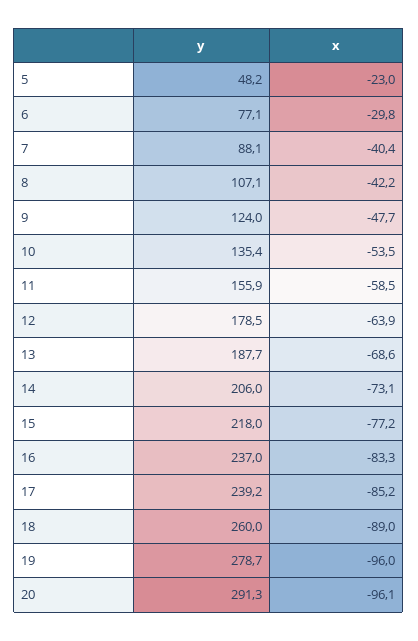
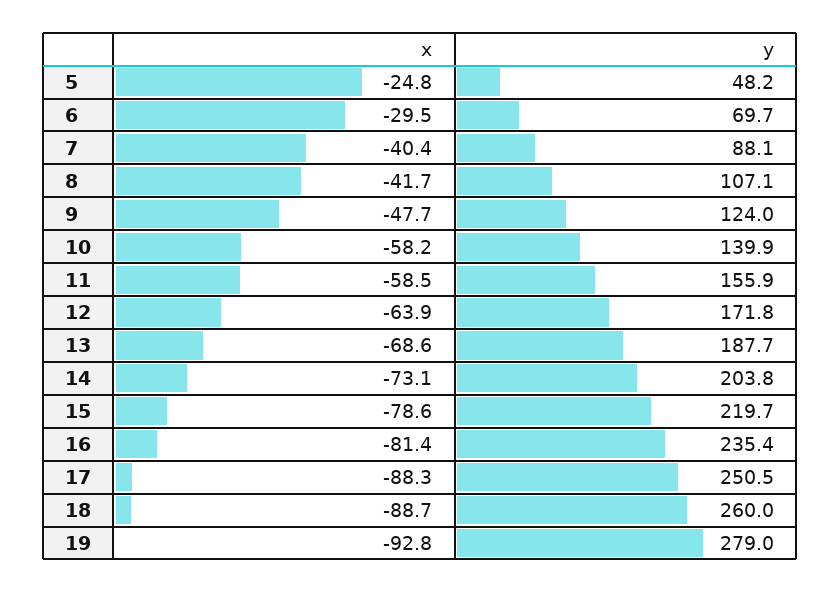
x, 5: -23 -> -24.8
y, 6: 77.1 -> 69.7
x, 6: -29.8 -> -29.5
x, 8: -42.2 -> -41.7
y, 10: 135.4 -> 139.9
x, 10: -53.5 -> -58.2
y, 12: 178.5 -> 171.8
y, 14: 206 -> 203.8
y, 15: 218 -> 219.7
x, 15: -77.2 -> -78.6
y, 16: 237 -> 235.4
x, 16: -83.3 -> -81.4
y, 17: 239.2 -> 250.5
x, 17: -85.2 -> -88.3
x, 18: -89 -> -88.7
y, 19: 278.7 -> 279
x, 19: -96 -> -92.8
y, 20: 291.3 -> none
x, 20: -96.1 -> none

